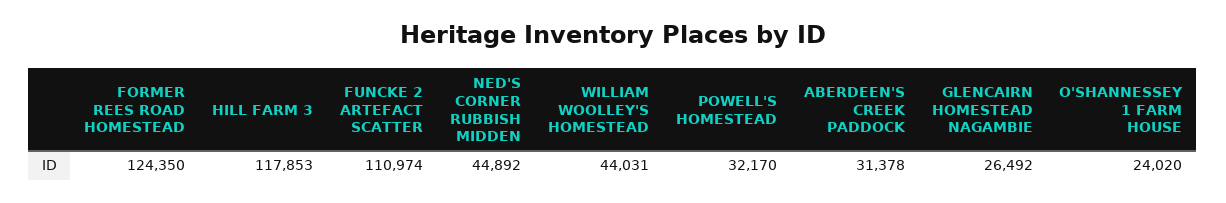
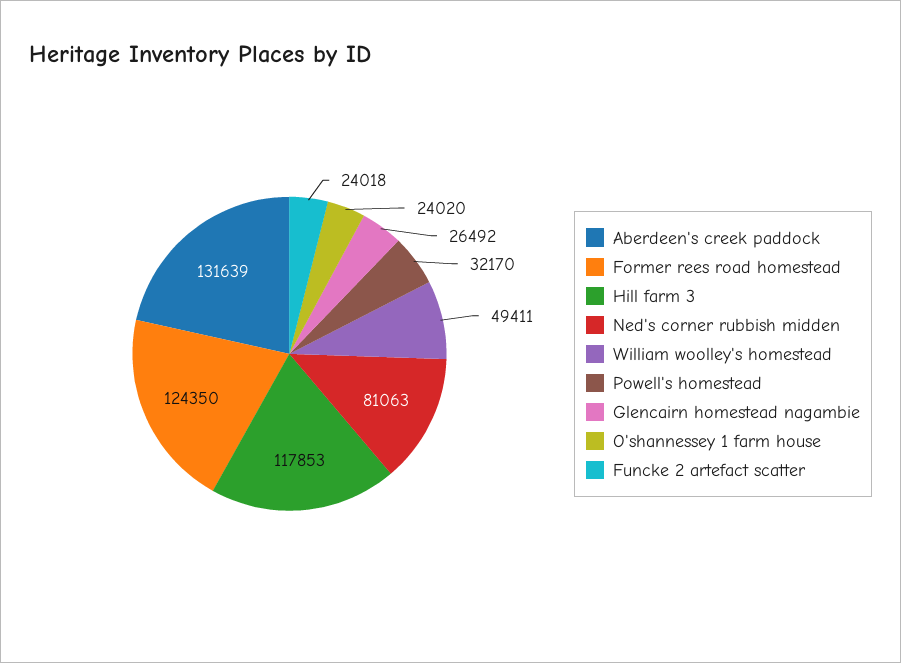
FUNCKE 2 ARTEFACT SCATTER: 110974 -> 24018
NED'S CORNER RUBBISH MIDDEN: 44892 -> 81063
WILLIAM WOOLLEY'S HOMESTEAD: 44031 -> 49411
ABERDEEN'S CREEK PADDOCK: 31378 -> 131639

